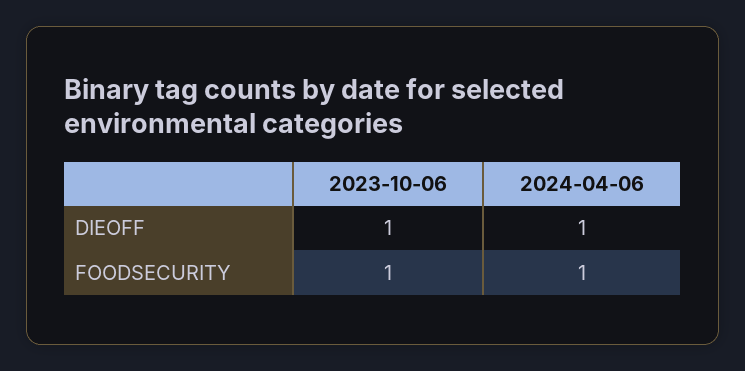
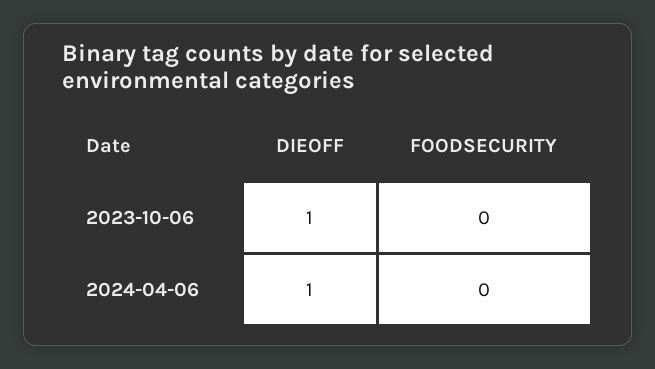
2023-10-06, FOODSECURITY: 1 -> 0
2024-04-06, FOODSECURITY: 1 -> 0

